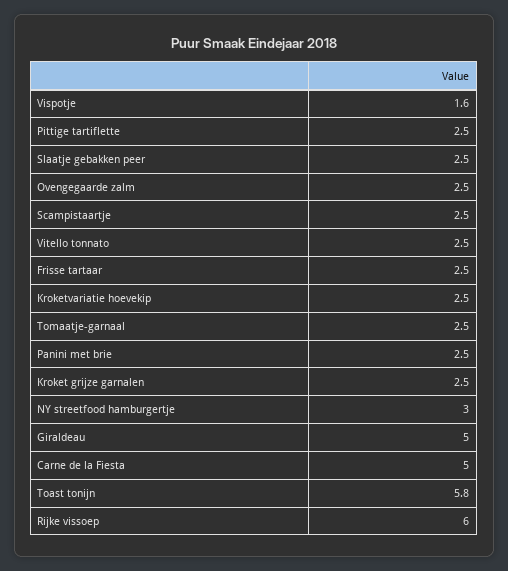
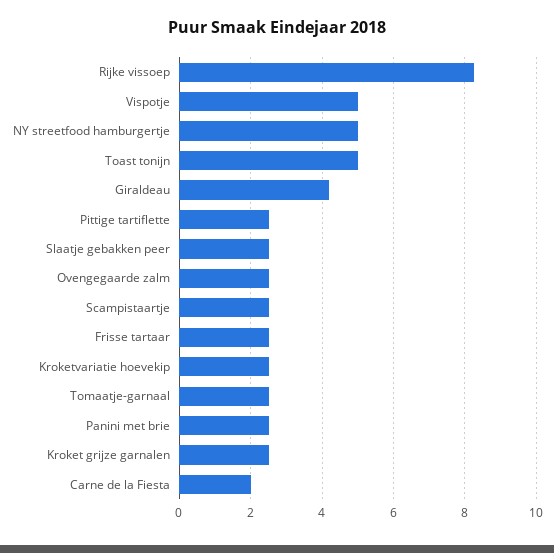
Vispotje: 1.6 -> 5
Vitello tonnato: 2.5 -> none
NY streetfood hamburgertje: 3 -> 5
Giraldeau: 5 -> 4.2
Carne de la Fiesta: 5 -> 2
Toast tonijn: 5.8 -> 5
Rijke vissoep: 6 -> 8.2

